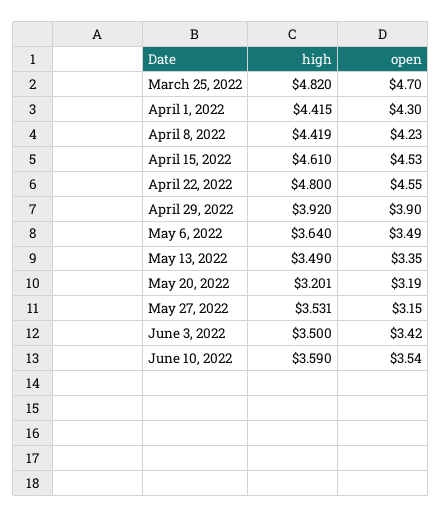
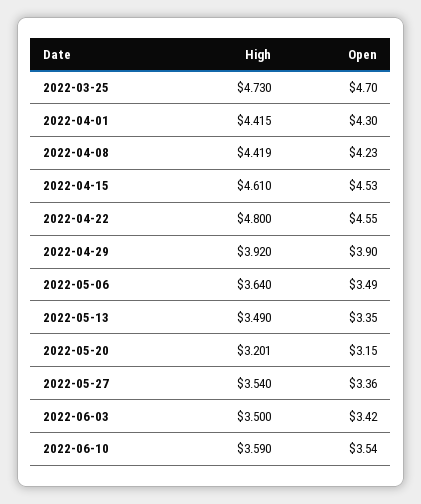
high, March 25, 2022: 4.82 -> 4.73
open, May 20, 2022: 3.19 -> 3.15
high, May 27, 2022: 3.531 -> 3.54
open, May 27, 2022: 3.15 -> 3.36

